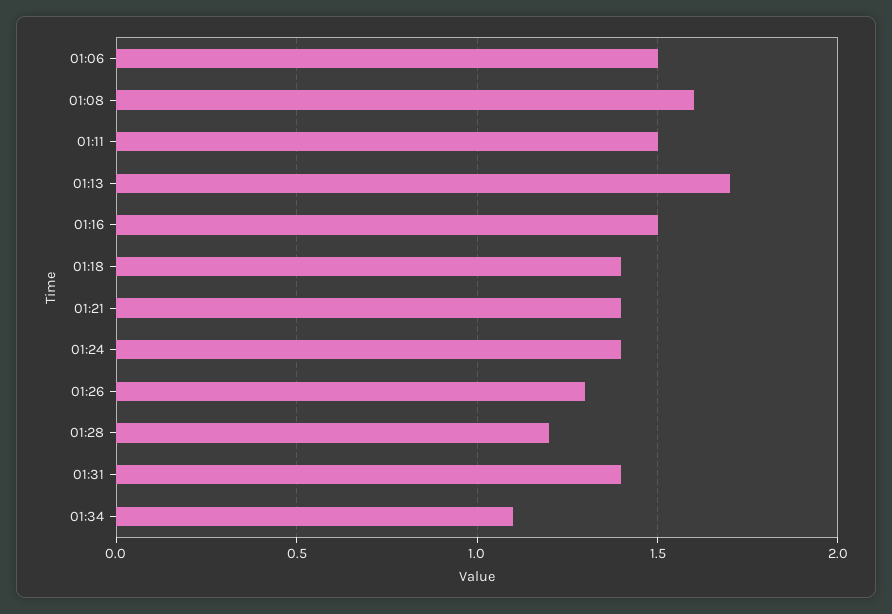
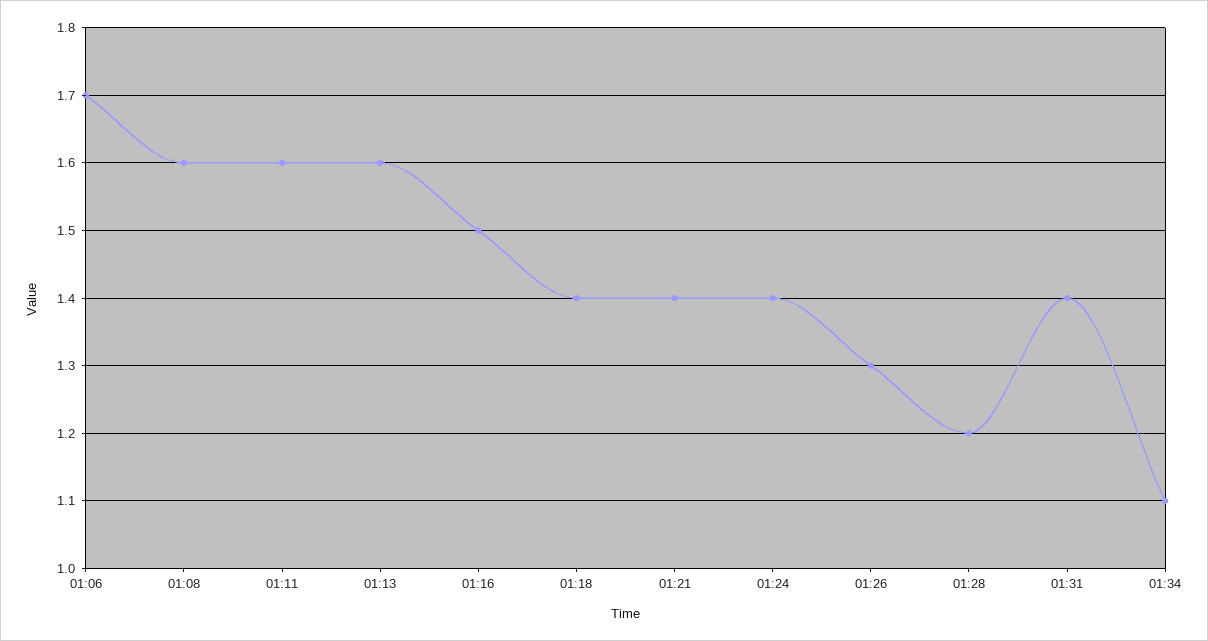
01:06: 1.5 -> 1.7
01:11: 1.5 -> 1.6
01:13: 1.7 -> 1.6

